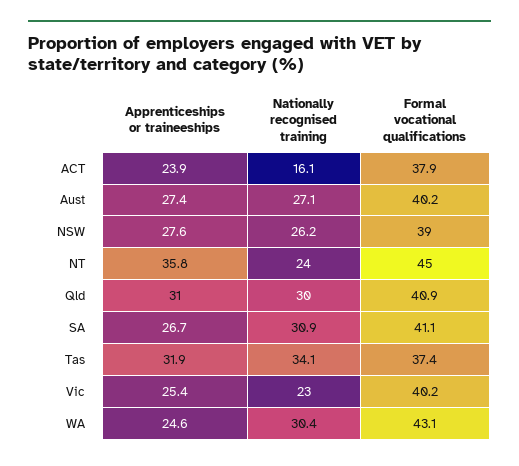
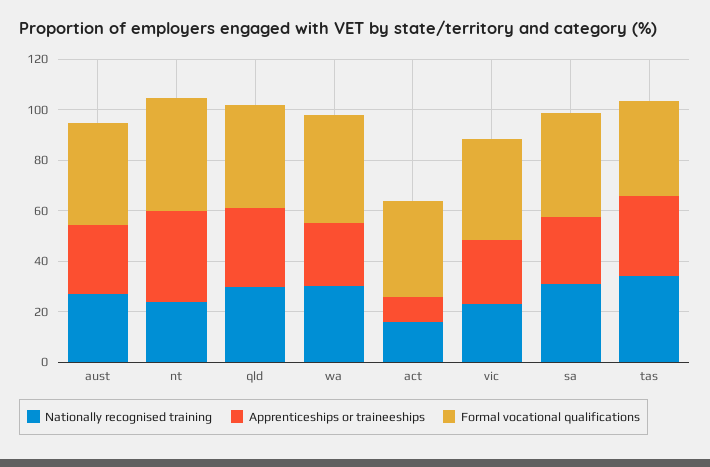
Apprenticeships or traineeships, ACT: 23.9 -> 10
Apprenticeships or traineeships, NSW: 27.6 -> none
Nationally recognised training, NSW: 26.2 -> none
Formal vocational qualifications, NSW: 39 -> none

